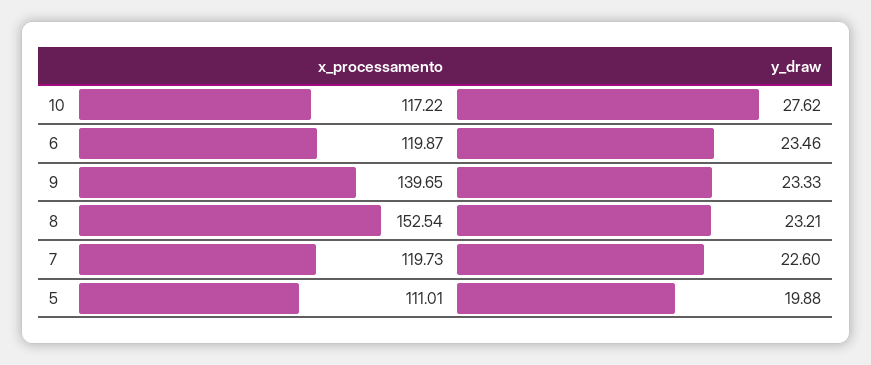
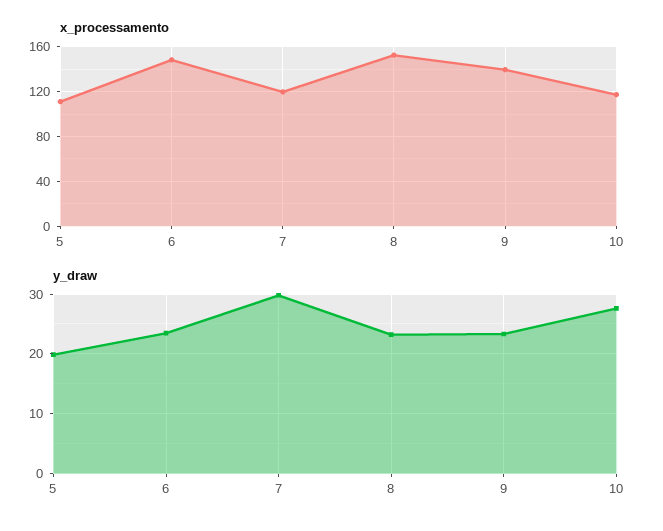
x_processamento, 6: 119.87 -> 150
y_draw, 7: 22.6 -> 30

